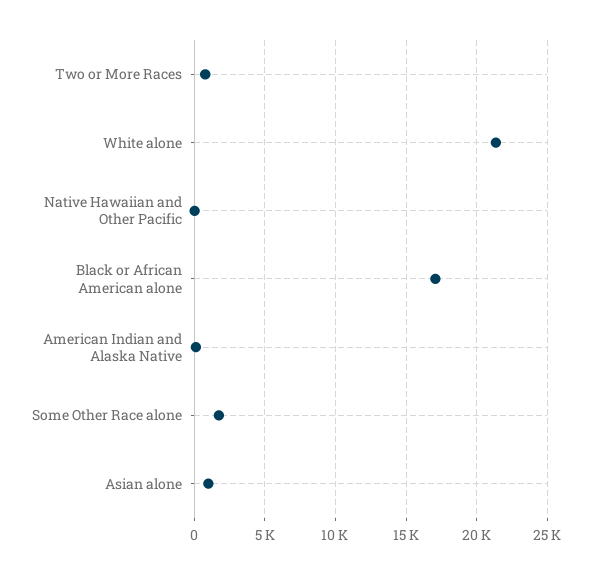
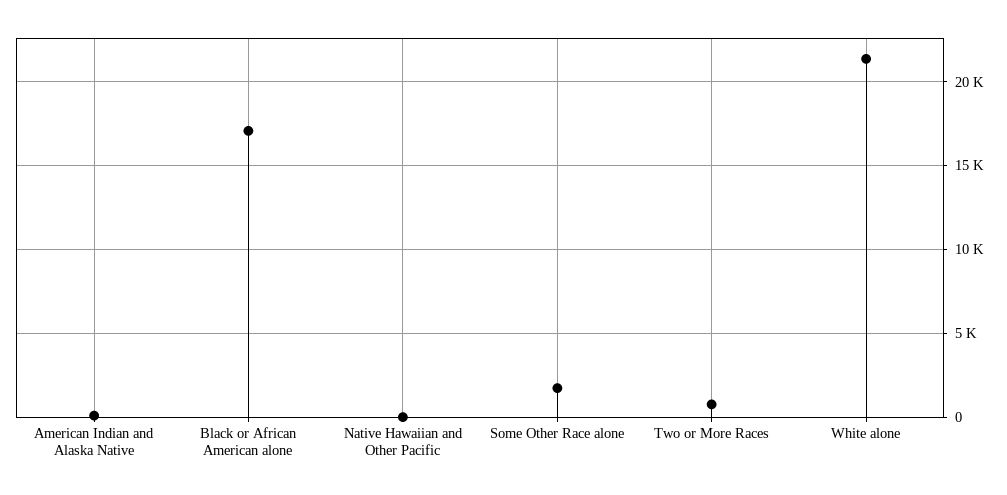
Asian alone: 1000 -> none

